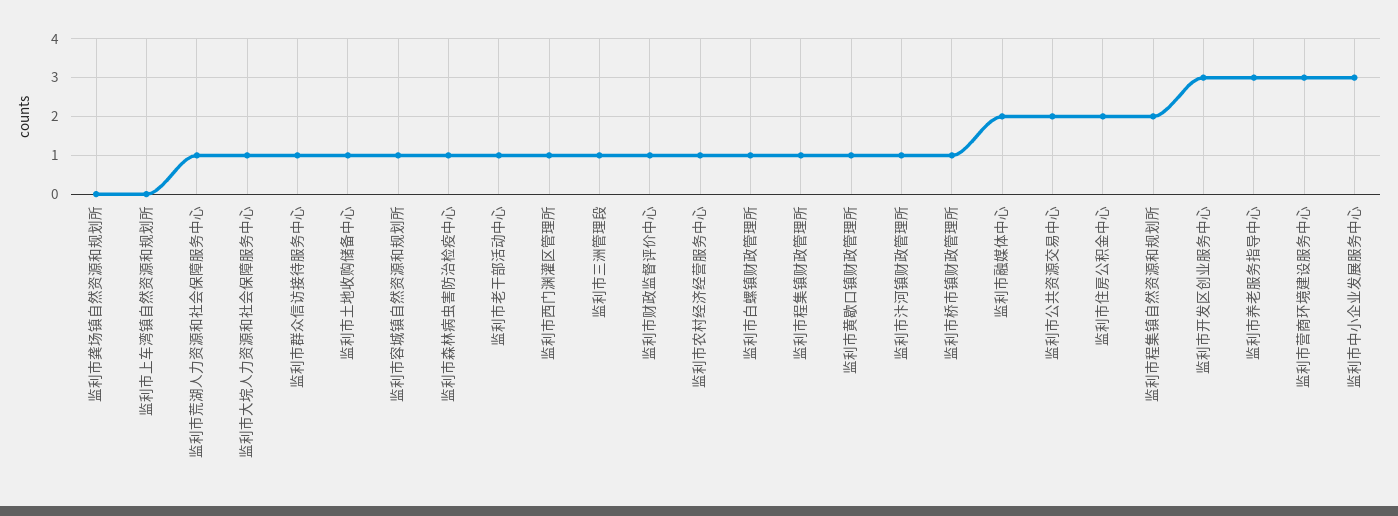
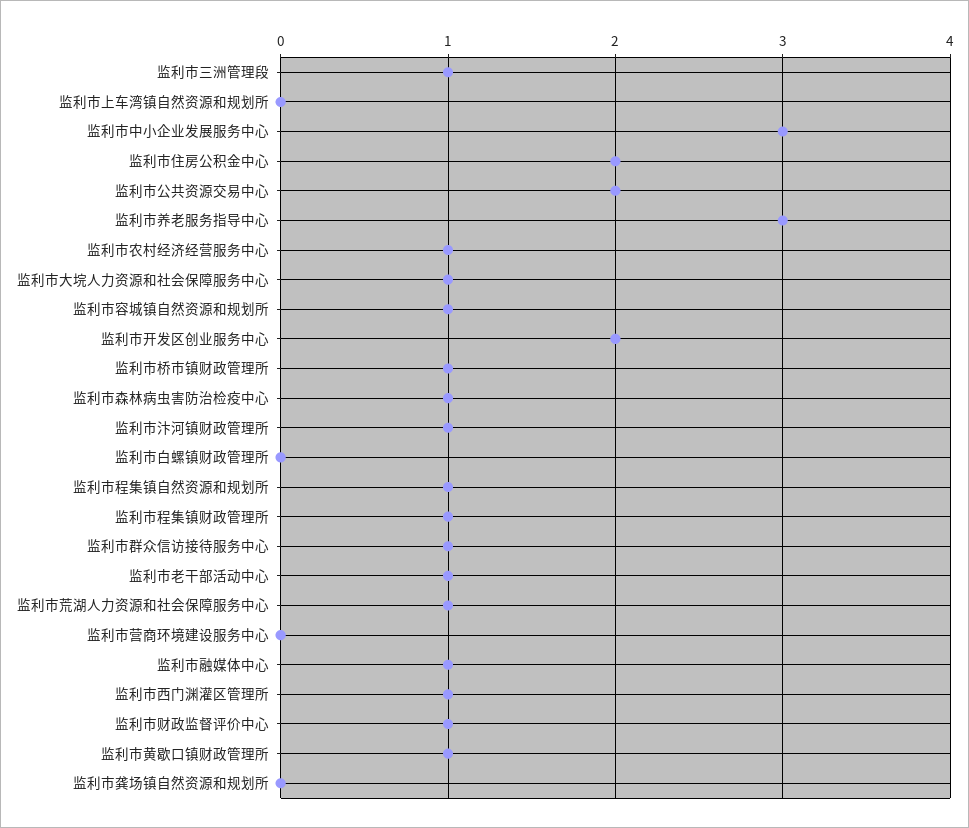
监利市土地收购储备中心: 1 -> none
监利市白螺镇财政管理所: 1 -> 0
监利市融媒体中心: 2 -> 1
监利市程集镇自然资源和规划所: 2 -> 1
监利市开发区创业服务中心: 3 -> 2
监利市营商环境建设服务中心: 3 -> 0

